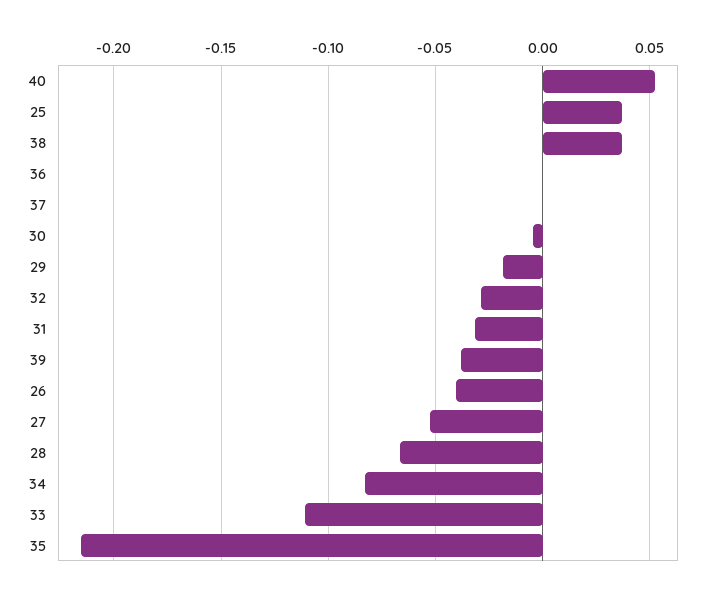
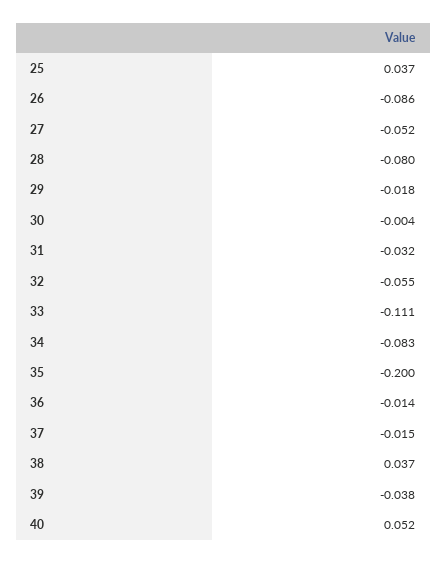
36: 0 -> -0.014
37: 0 -> -0.015
32: -0.03 -> -0.055
26: -0.04 -> -0.086
28: -0.065 -> -0.08
35: -0.215 -> -0.2

